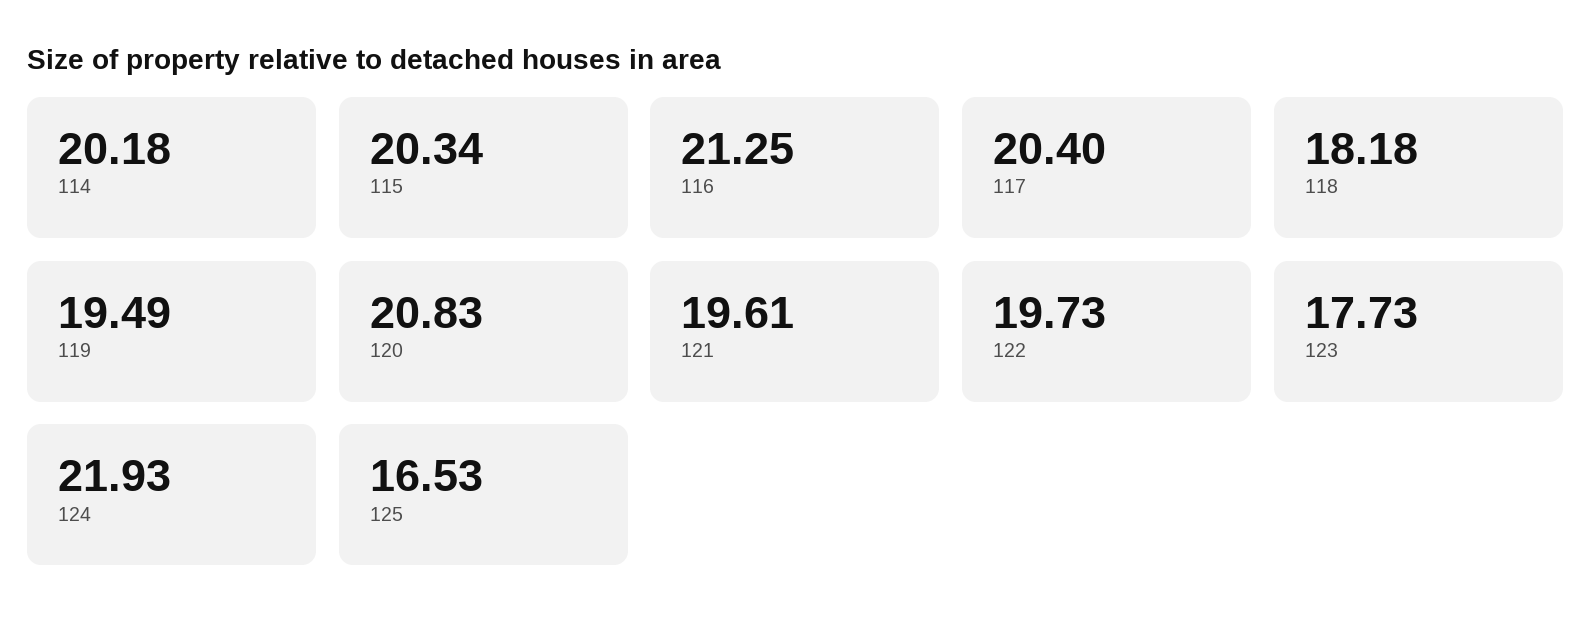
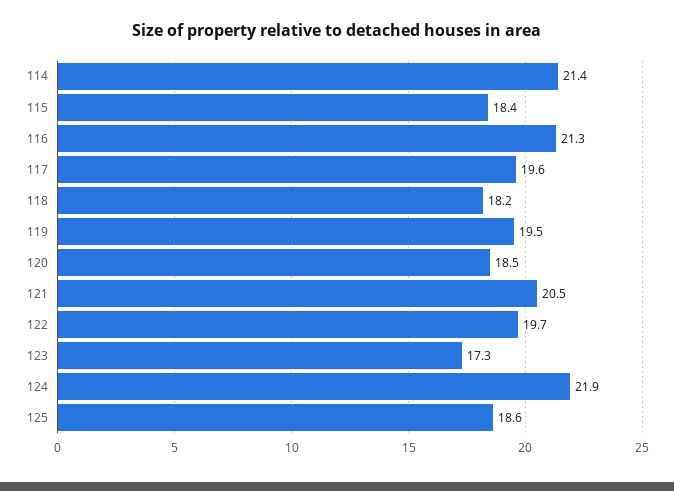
114: 20.18 -> 21.4
115: 20.34 -> 18.4
117: 20.4 -> 19.6
120: 20.83 -> 18.5
121: 19.61 -> 20.5
123: 17.73 -> 17.3
125: 16.53 -> 18.6

